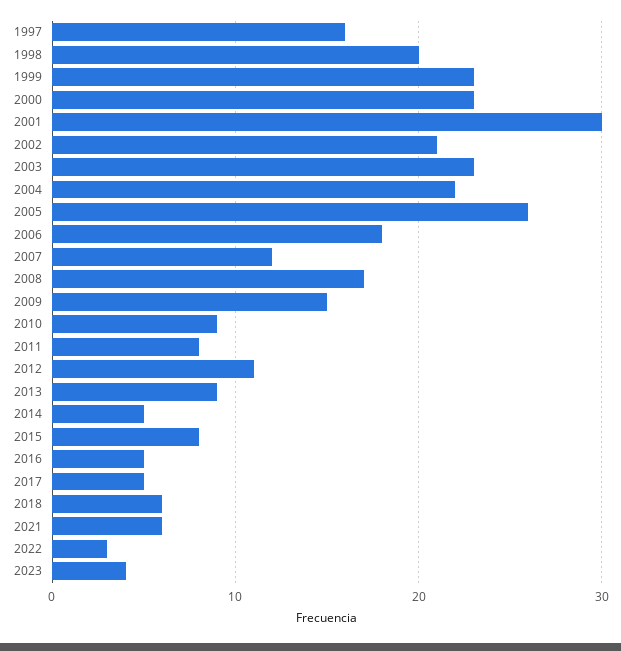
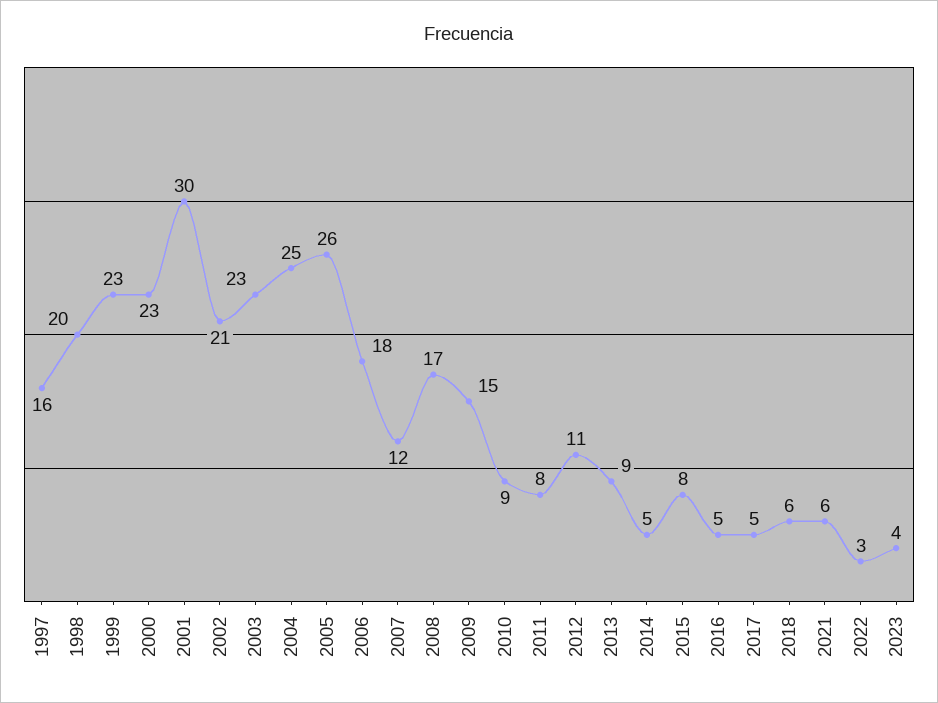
2004: 22 -> 25

